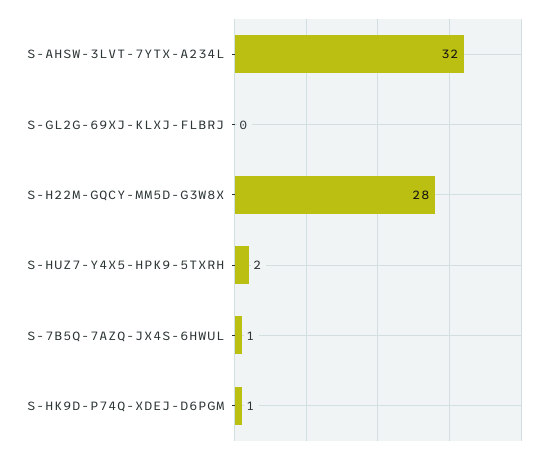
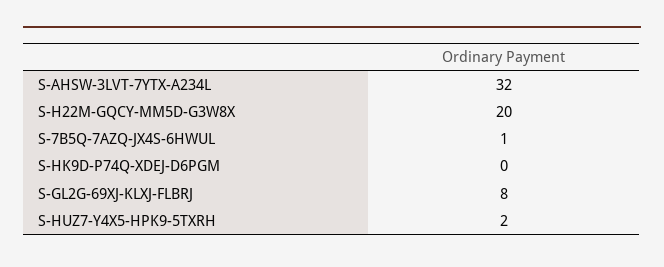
S-GL2G-69XJ-KLXJ-FLBRJ: 0 -> 8
S-H22M-GQCY-MM5D-G3W8X: 28 -> 20
S-HK9D-P74Q-XDEJ-D6PGM: 1 -> 0

